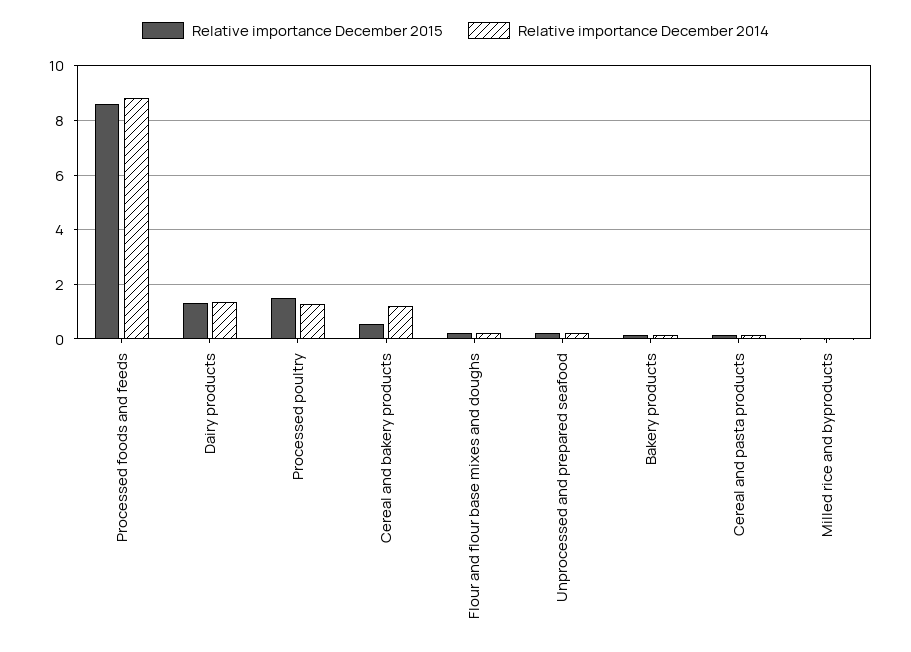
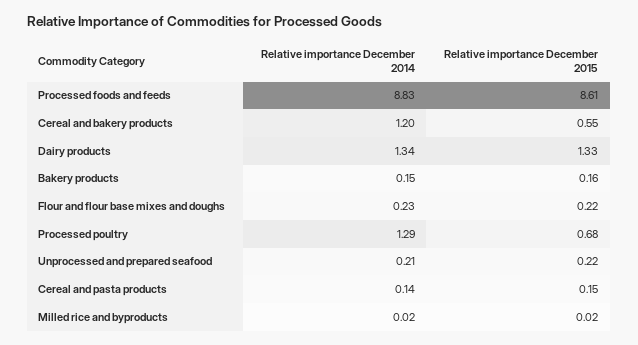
Relative importance December 2015, Processed poultry: 1.5 -> 0.68

